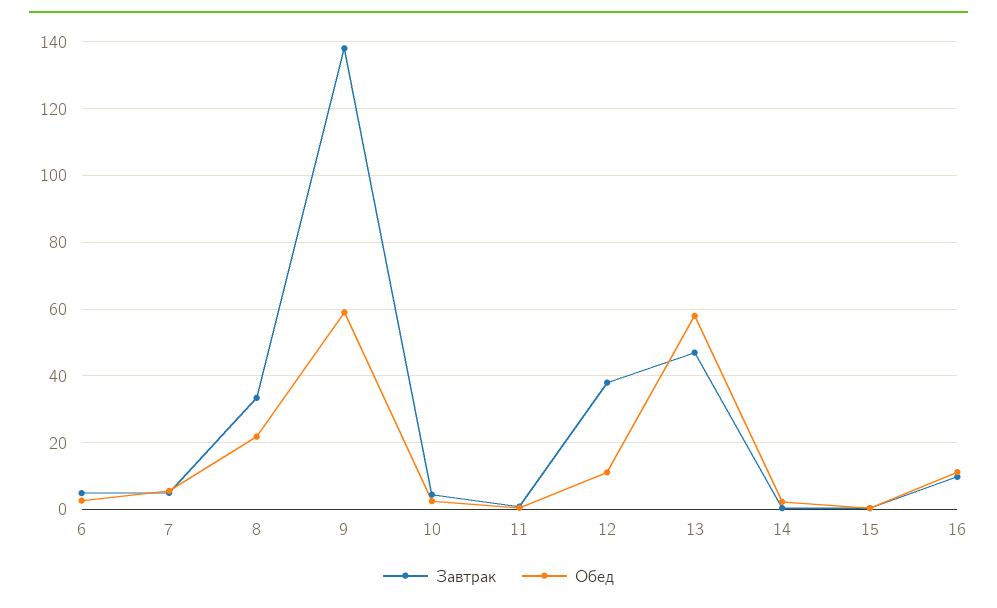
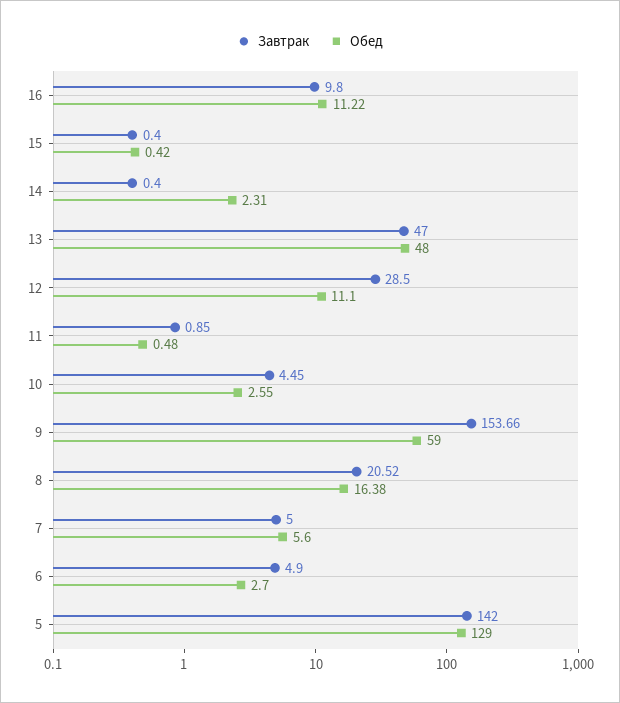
Завтрак, 8: 34 -> 20.52
Обед, 8: 22 -> 16.38
Завтрак, 9: 138 -> 153.66
Завтрак, 12: 38 -> 28.5
Обед, 13: 58 -> 48
Завтрак, 5: none -> 142
Обед, 5: none -> 129

